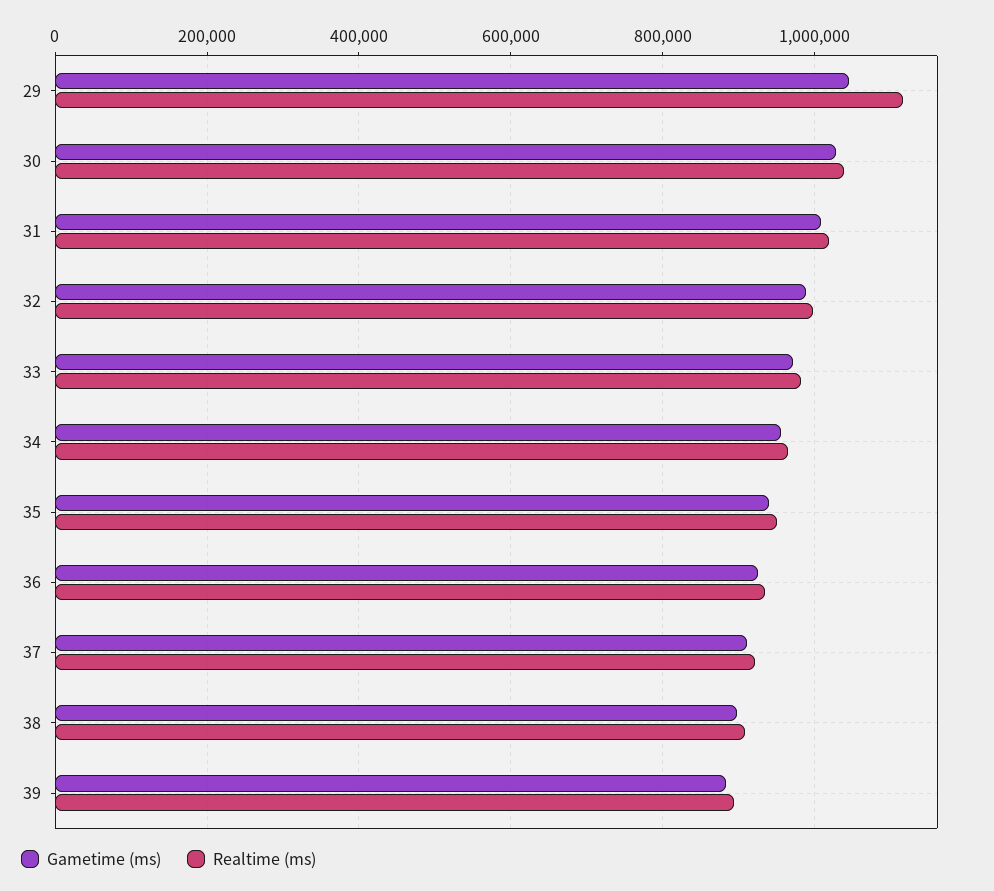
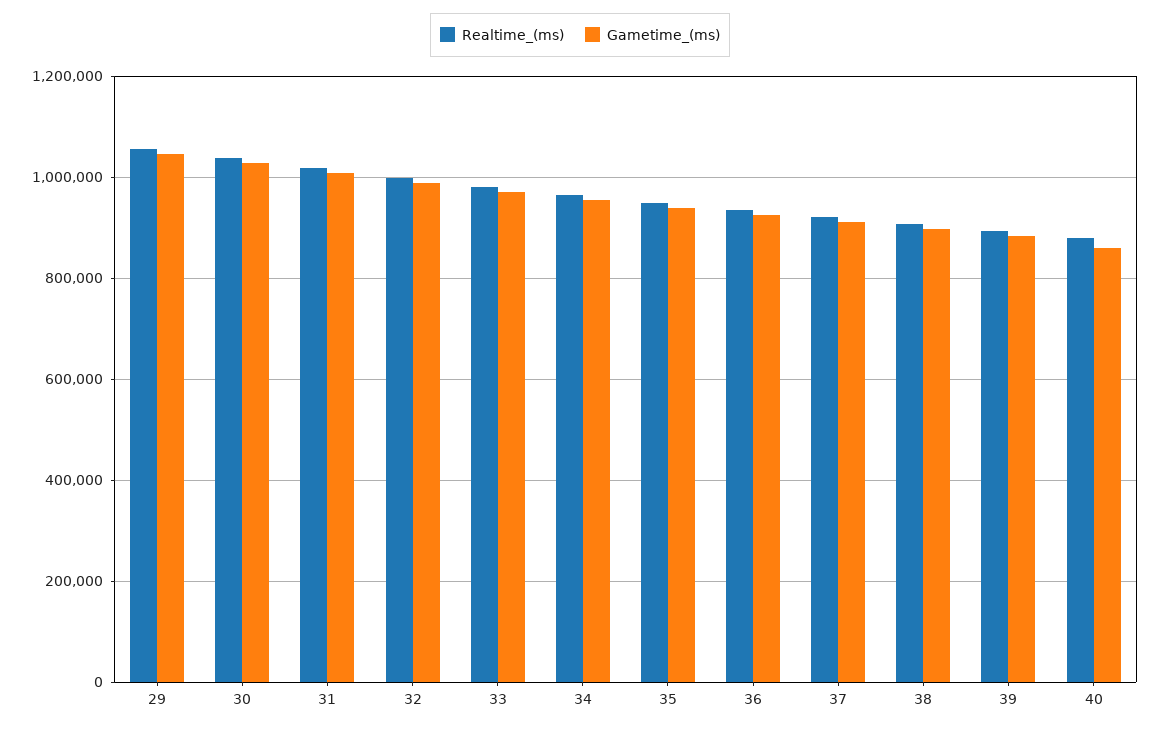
Realtime (ms), 29: 1120000 -> 1060000
Realtime (ms), 40: none -> 880000
Gametime (ms), 40: none -> 860000

